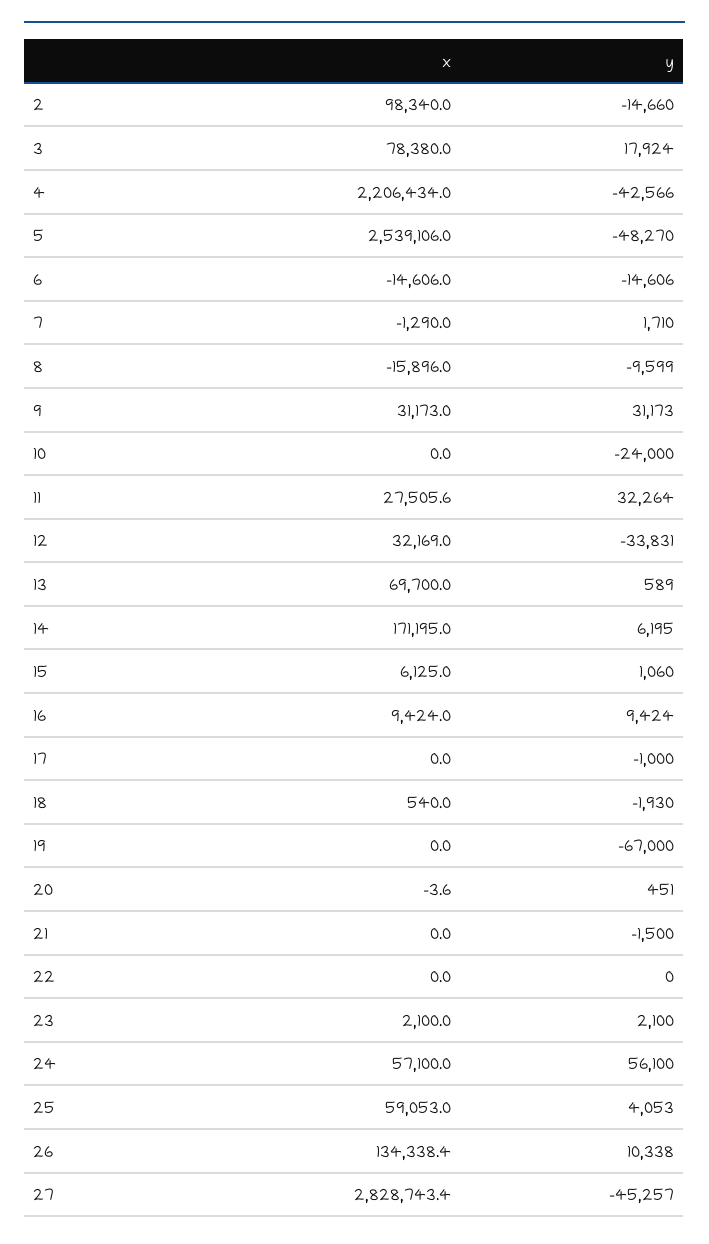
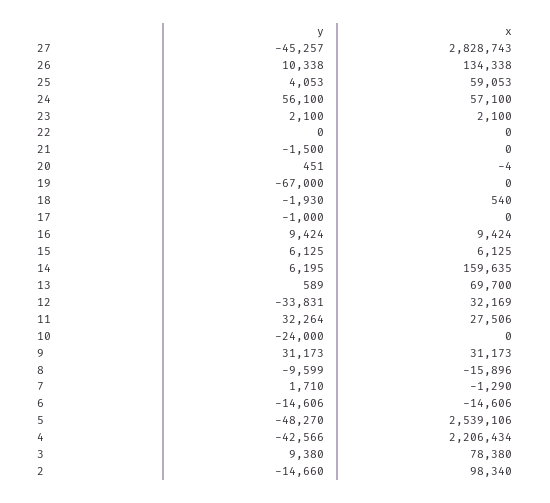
y, 3: 17924 -> 9380
x, 14: 171195 -> 159635
y, 15: 1060 -> 6125

